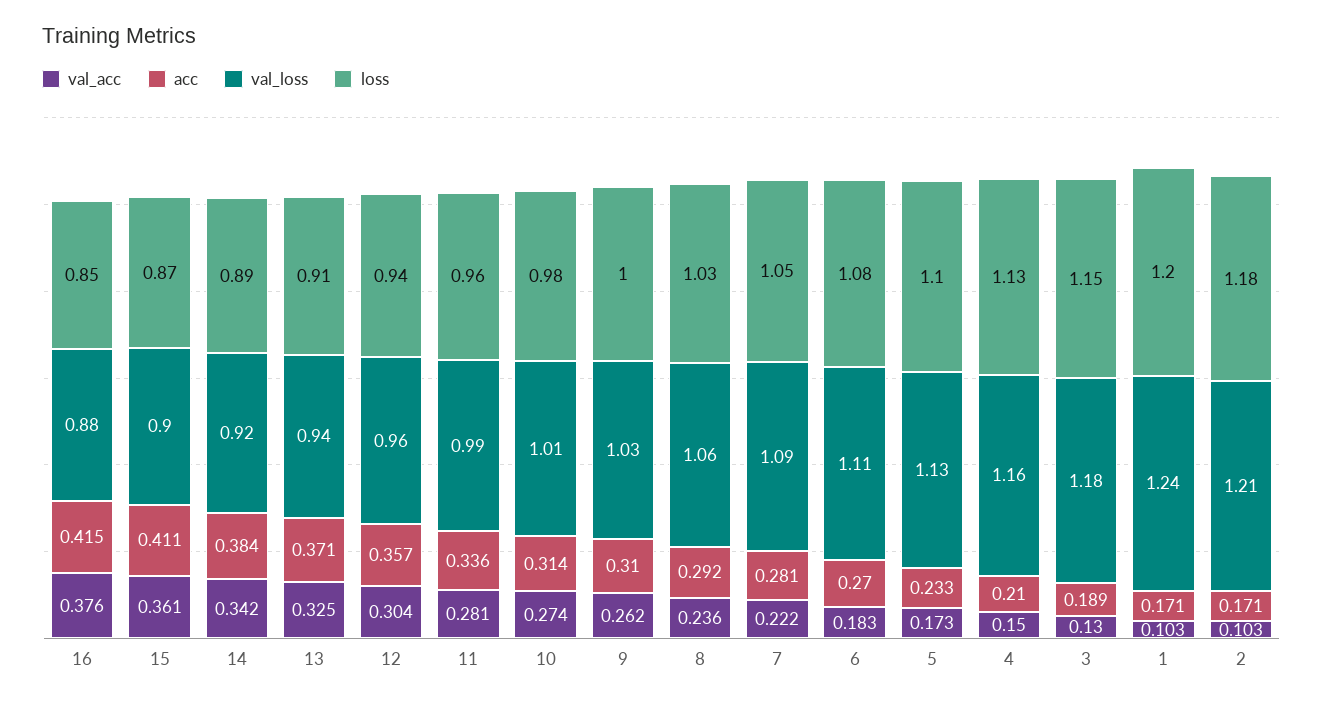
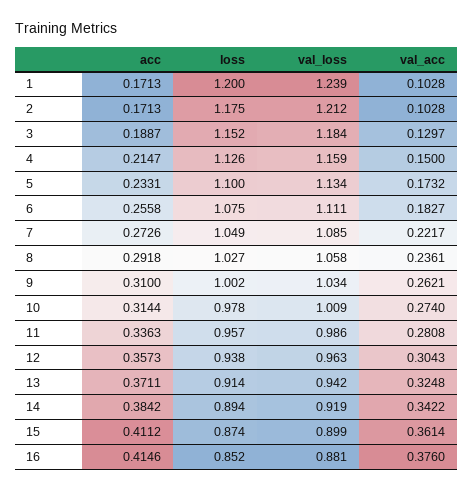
acc, 7: 0.281 -> 0.2726
acc, 6: 0.27 -> 0.2558
acc, 4: 0.21 -> 0.2147

